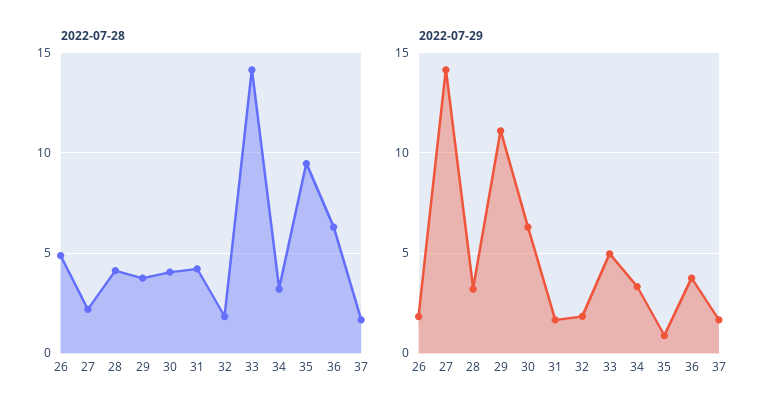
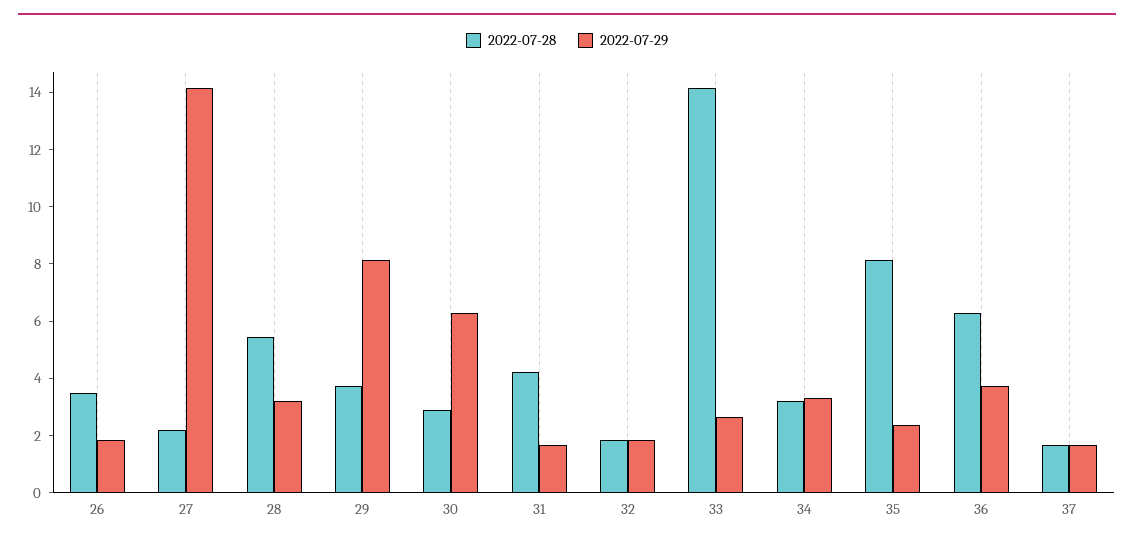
2022-07-28, 26: 5 -> 3.5
2022-07-28, 28: 4 -> 5.5
2022-07-28, 30: 4 -> 3
2022-07-28, 35: 9.5 -> 8
2022-07-29, 29: 11 -> 8
2022-07-29, 33: 5 -> 2.5
2022-07-29, 35: 1 -> 2.5

